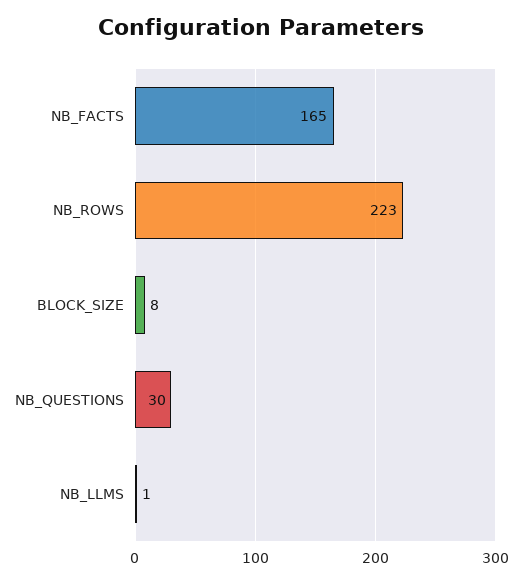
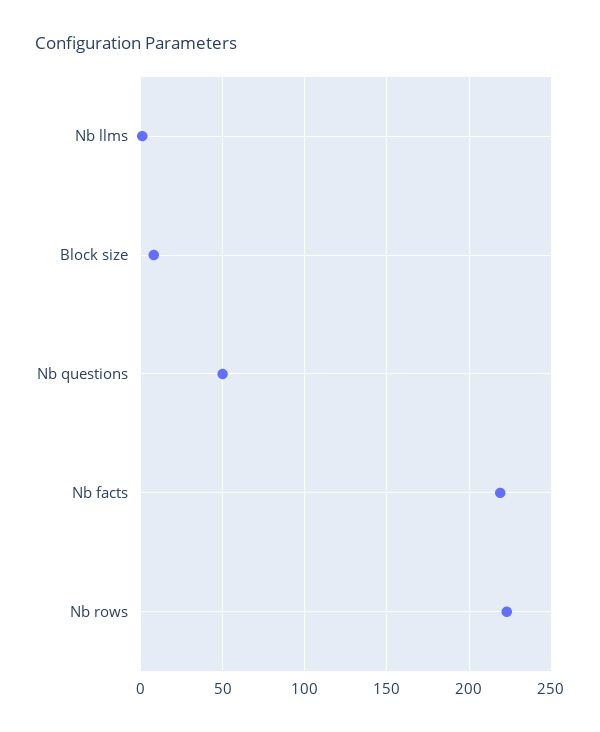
NB_FACTS: 165 -> 220
NB_QUESTIONS: 30 -> 50

